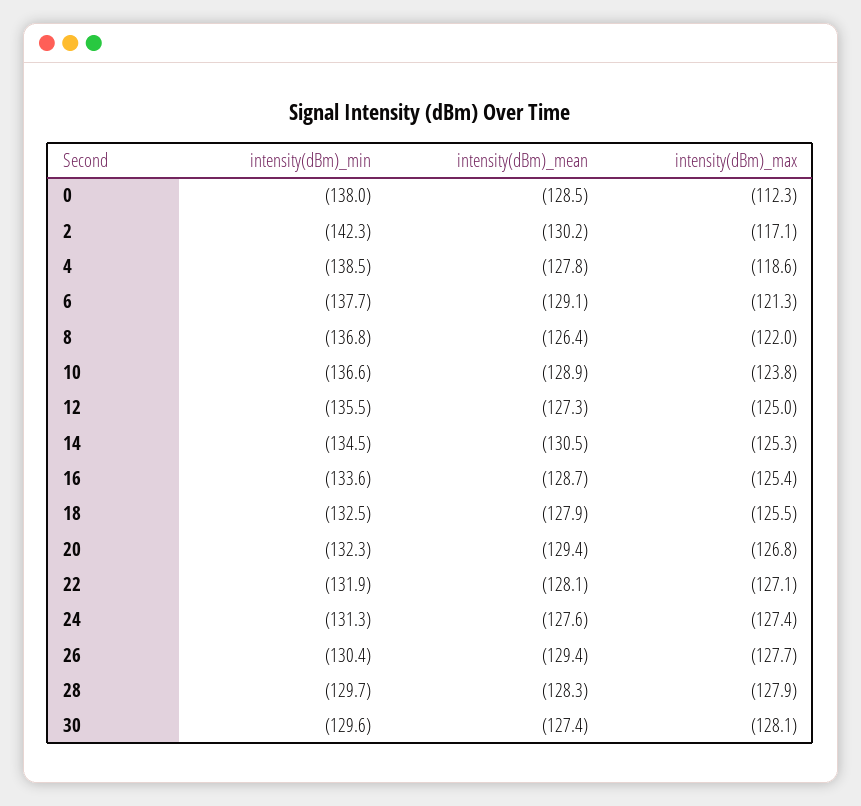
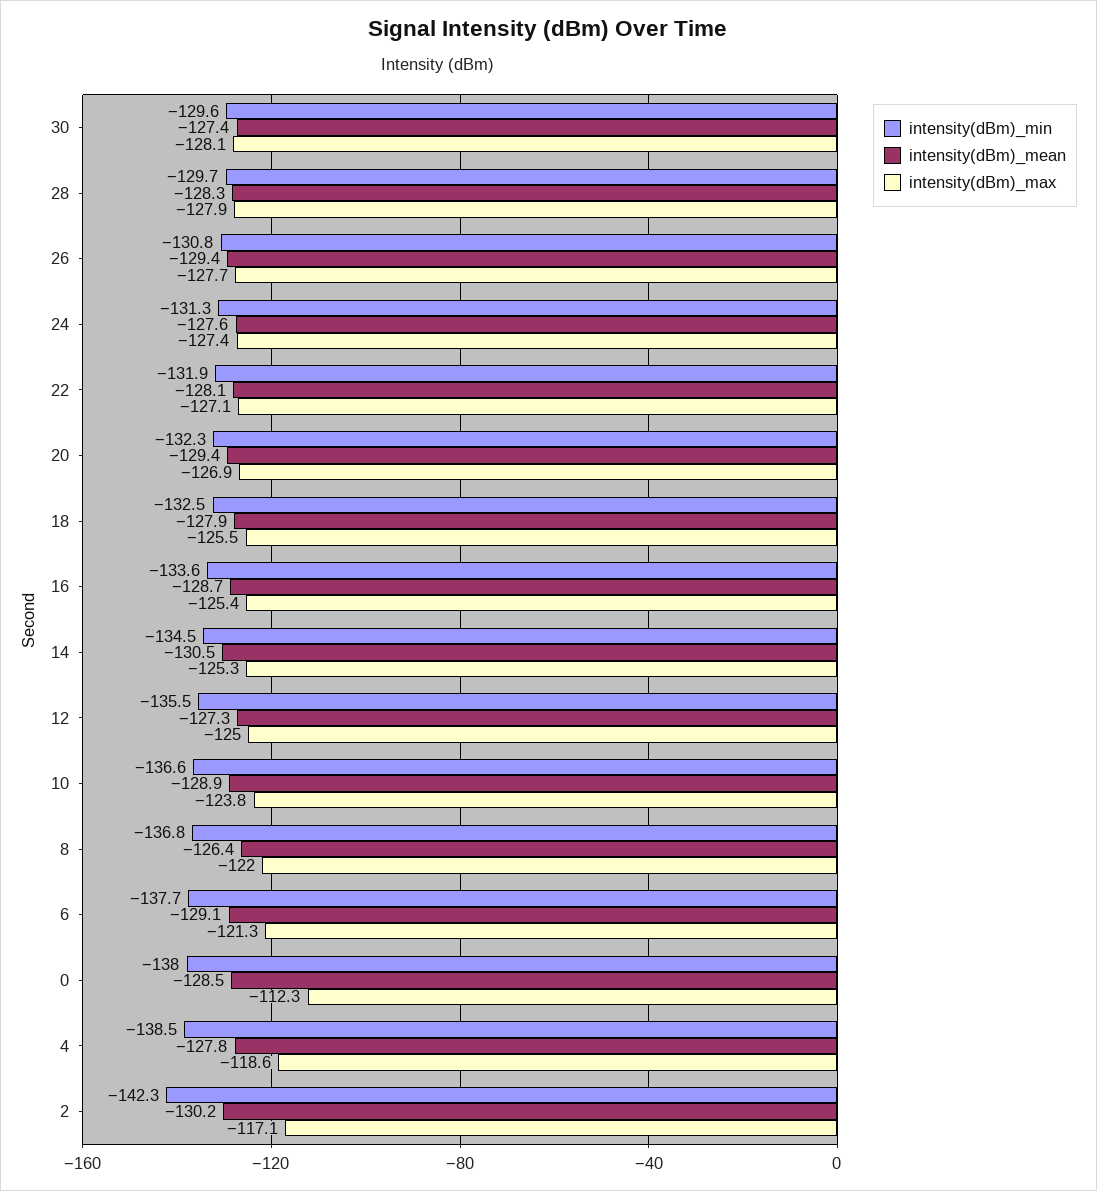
intensity(dBm)_max, 20: -126.8 -> -126.9
intensity(dBm)_min, 26: -130.4 -> -130.8

